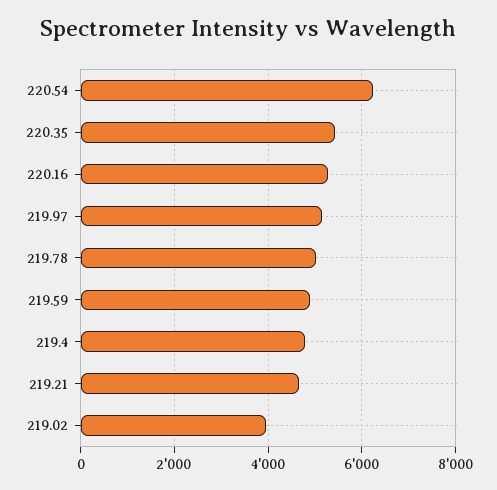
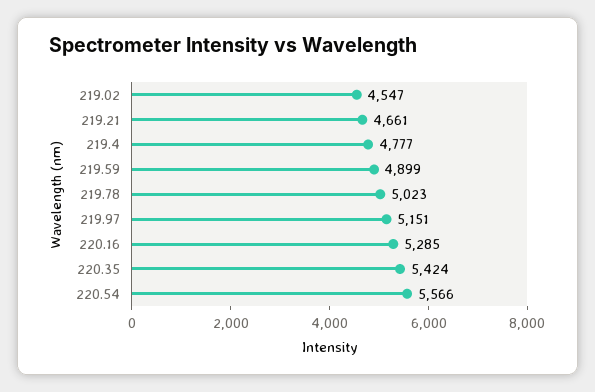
220.54: 6200 -> 5566
219.02: 4000 -> 4547

